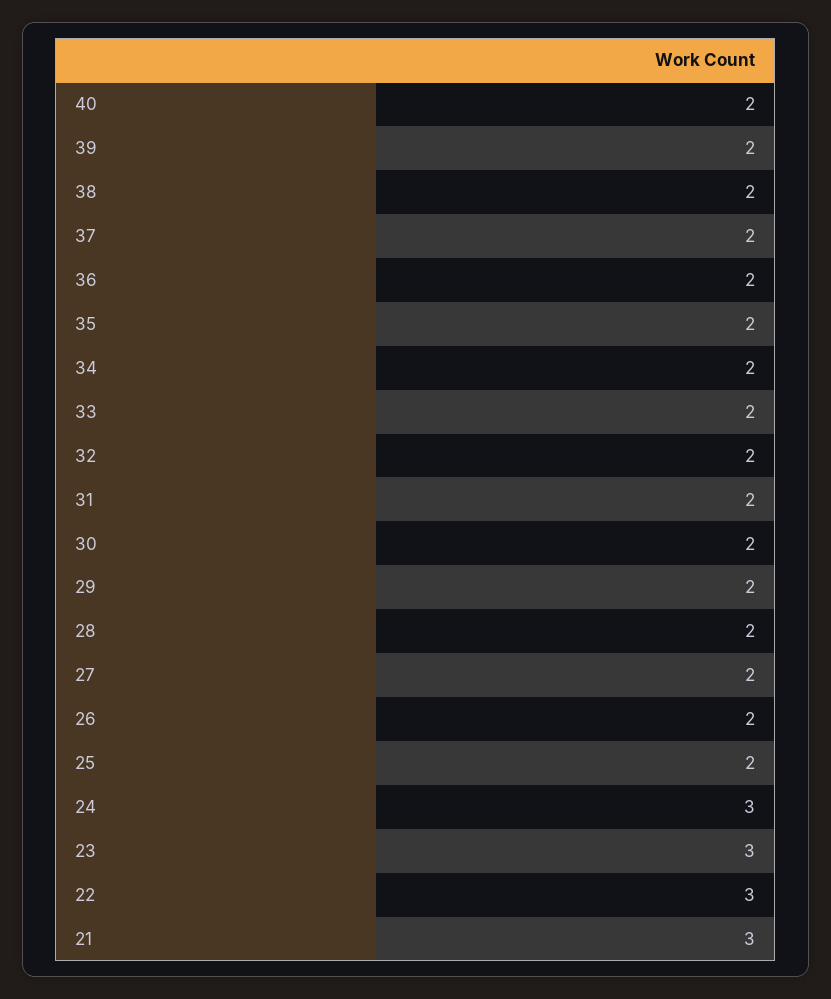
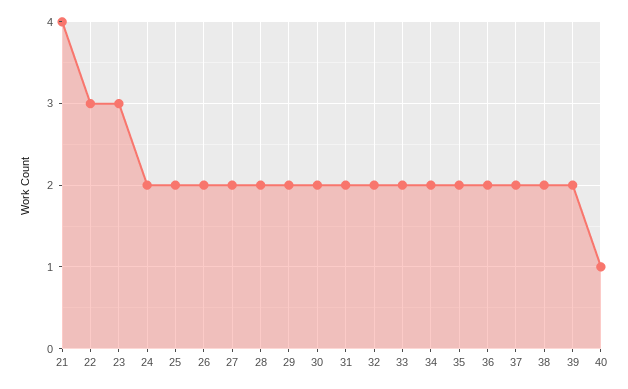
40: 2 -> 1
24: 3 -> 2
21: 3 -> 4

